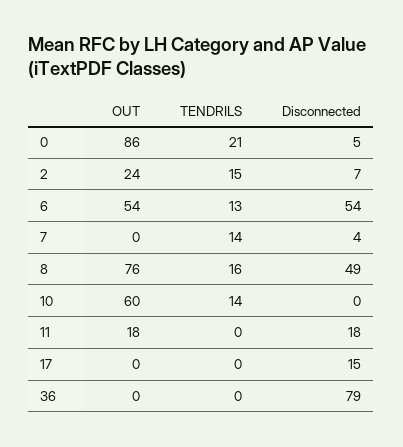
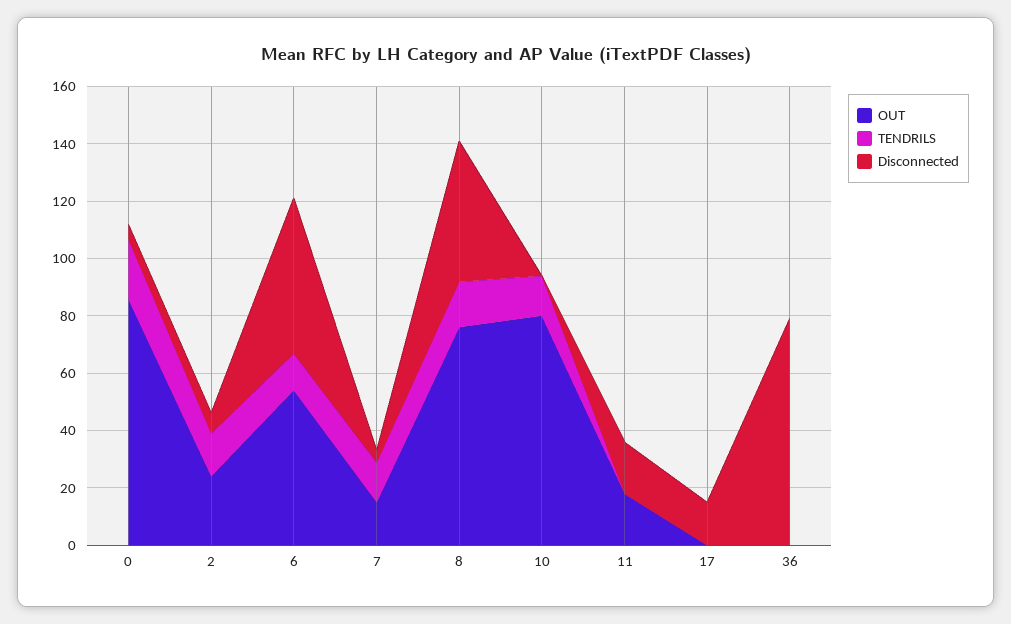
OUT, 7: 0 -> 15
OUT, 10: 60 -> 80

